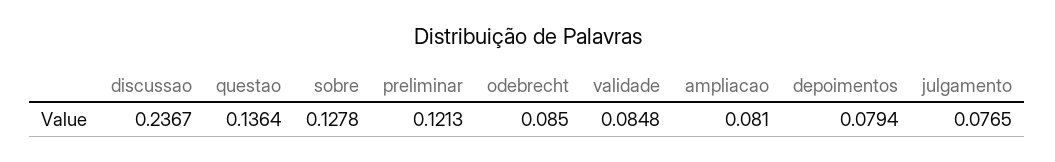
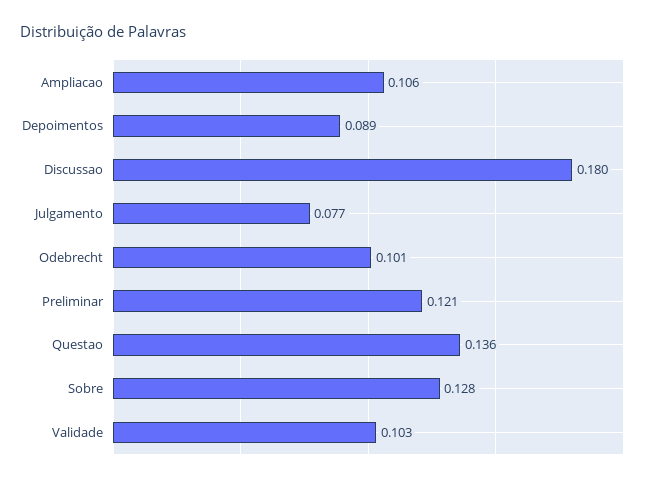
discussao: 0.2367 -> 0.18
odebrecht: 0.085 -> 0.101
validade: 0.0848 -> 0.103
ampliacao: 0.081 -> 0.106
depoimentos: 0.0794 -> 0.089

